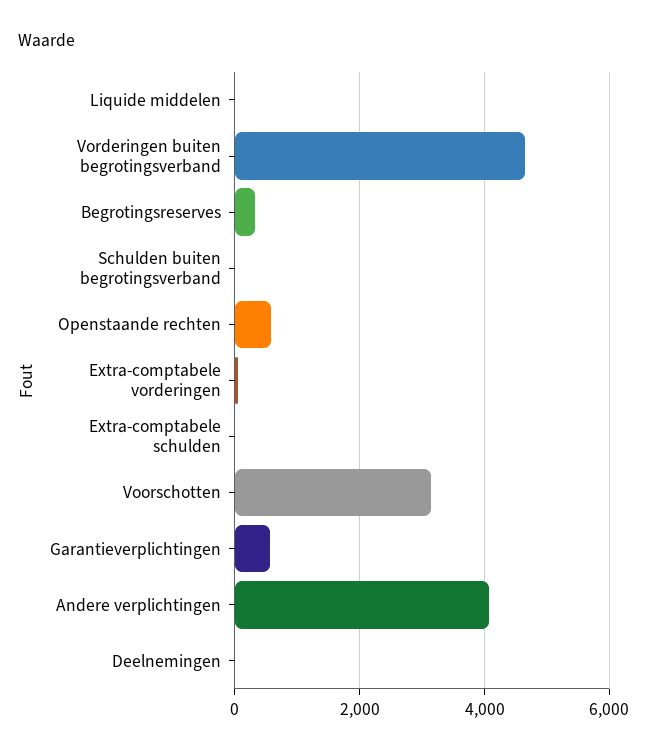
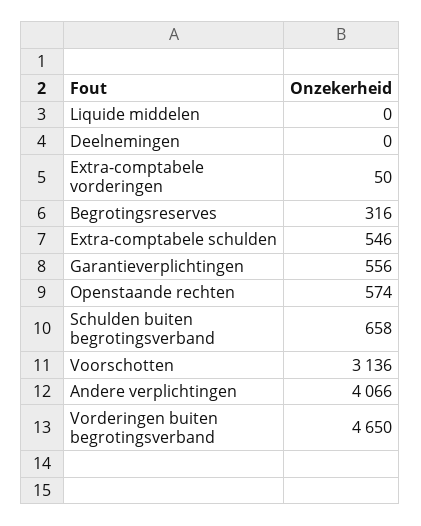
Schulden buiten begrotingsverband: 0 -> 658
Extra-comptabele schulden: 0 -> 546

